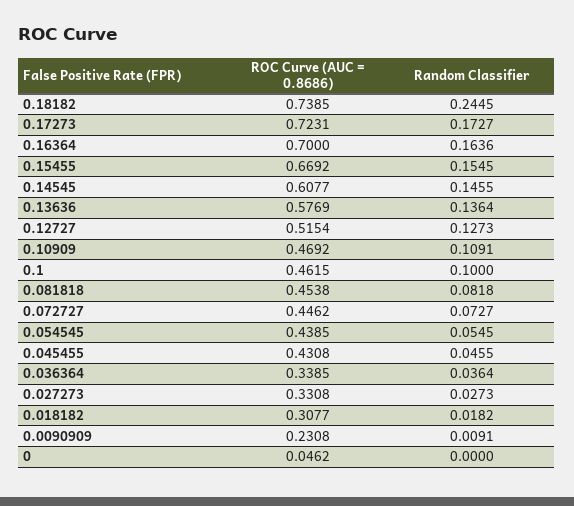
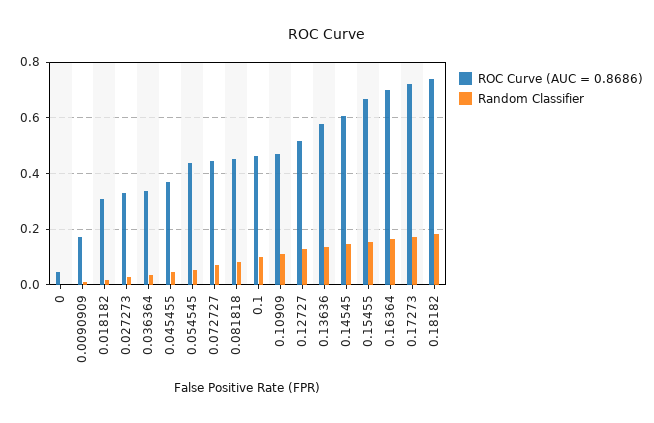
Random Classifier, 0.18182: 0.2445 -> 0.175
ROC Curve (AUC = 0.8686), 0.045455: 0.4308 -> 0.375
ROC Curve (AUC = 0.8686), 0.0090909: 0.2308 -> 0.175

